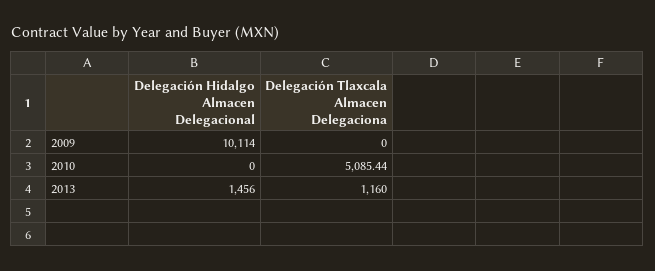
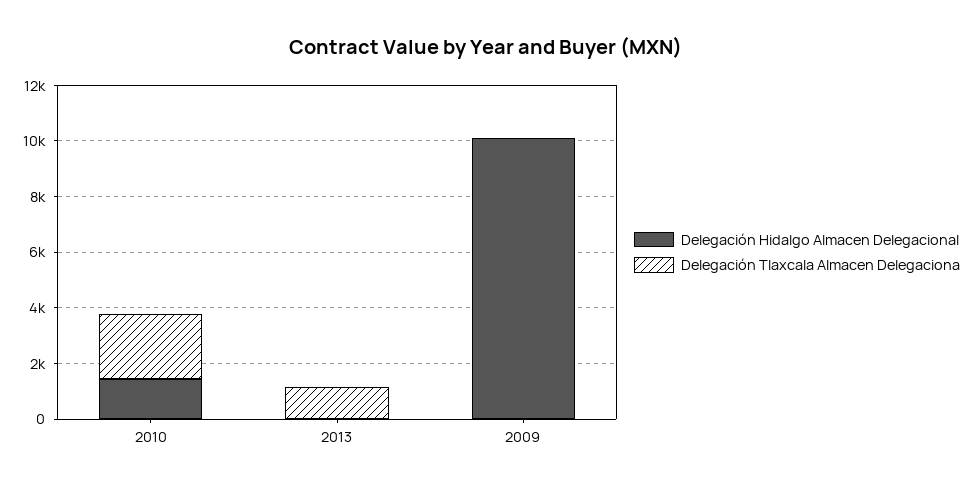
Delegación Hidalgo Almacen Delegacional, 2010: 0 -> 1500
Delegación Tlaxcala Almacen Delegaciona, 2010: 5085.44 -> 2500
Delegación Hidalgo Almacen Delegacional, 2013: 1456 -> 0

